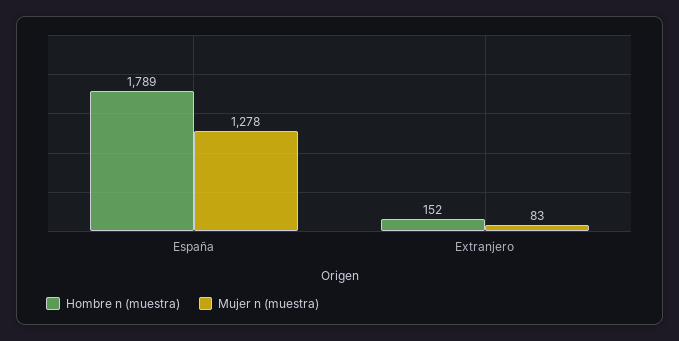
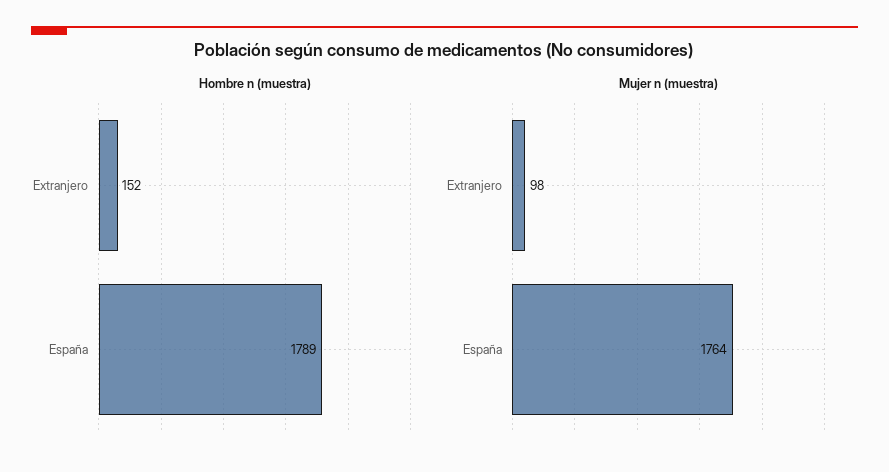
Mujer n (muestra), España: 1278 -> 1764
Mujer n (muestra), Extranjero: 83 -> 98

